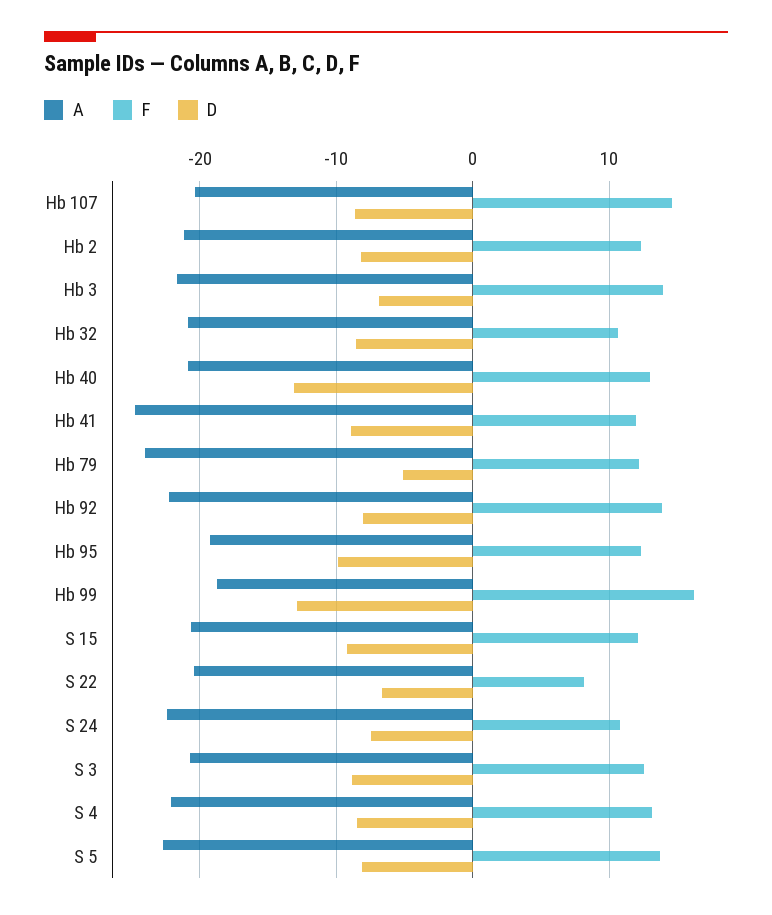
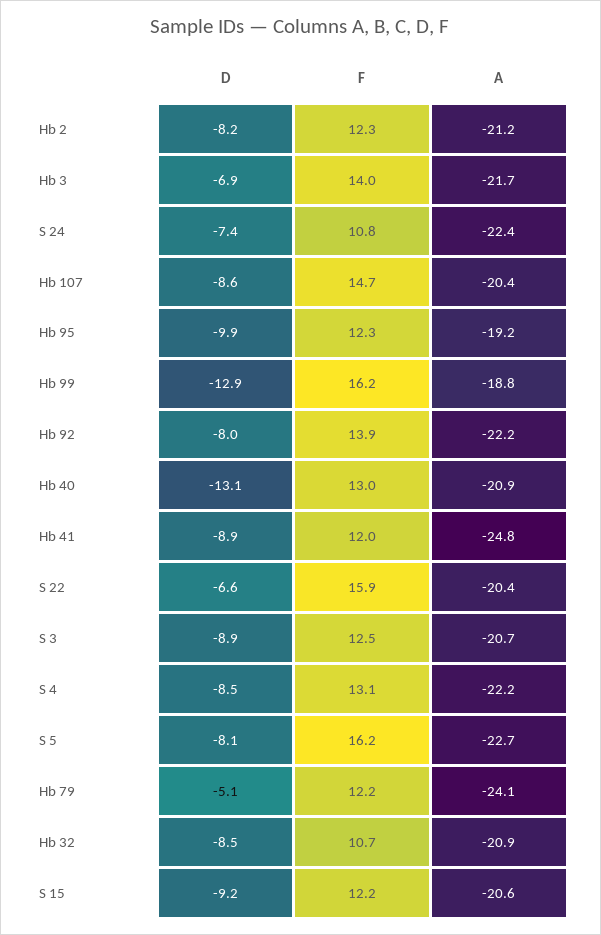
F, S 22: 8 -> 15.9
F, S 5: 14 -> 16.2

